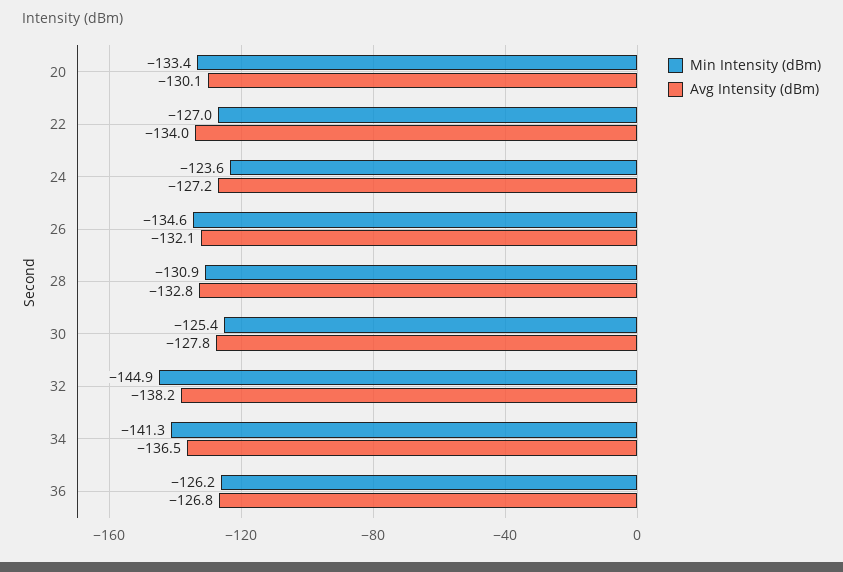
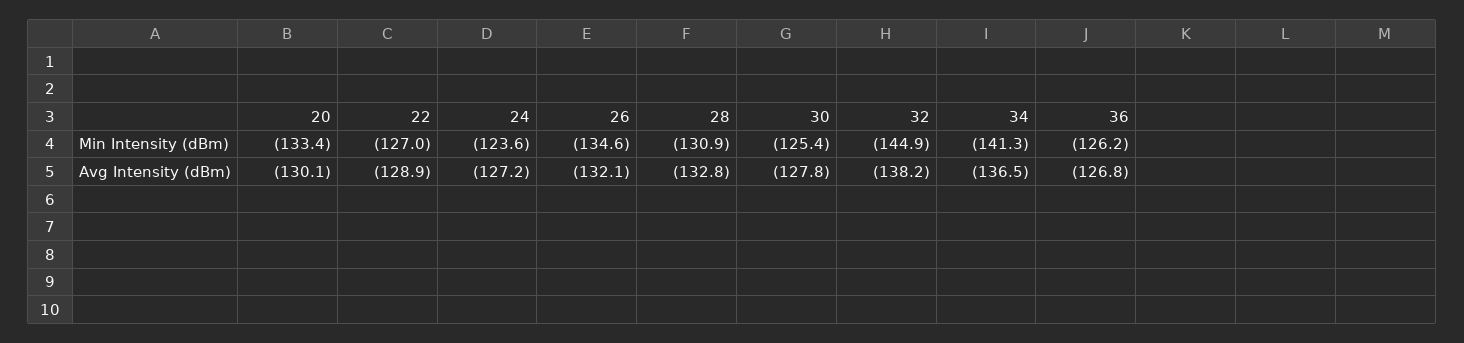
Avg Intensity (dBm), 22: -134 -> -128.9

